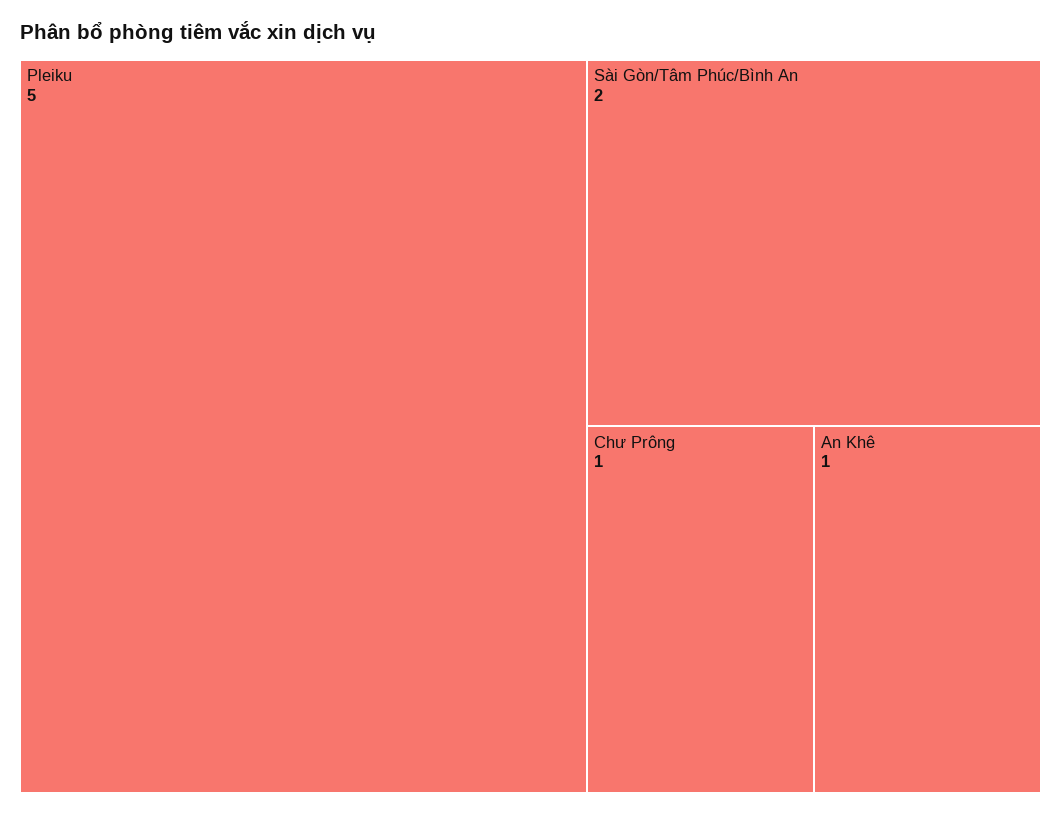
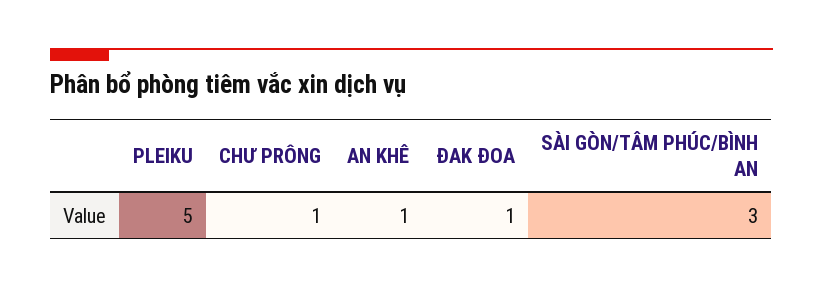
Sài Gòn/Tâm Phúc/Bình An: 2 -> 3
ĐAK ĐOA: none -> 1

